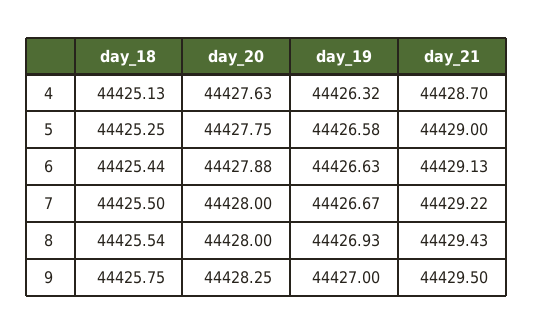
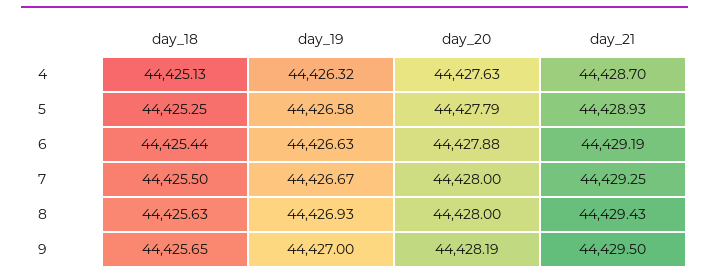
day_20, 5: 44427.75 -> 44427.79
day_21, 5: 44429 -> 44428.93
day_21, 6: 44429.13 -> 44429.19
day_21, 7: 44429.22 -> 44429.25
day_18, 8: 44425.54 -> 44425.63
day_18, 9: 44425.75 -> 44425.65
day_20, 9: 44428.25 -> 44428.19

